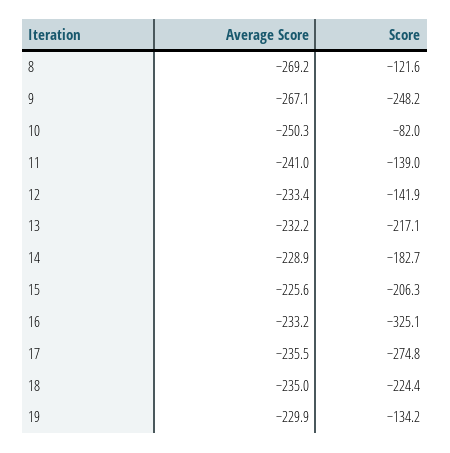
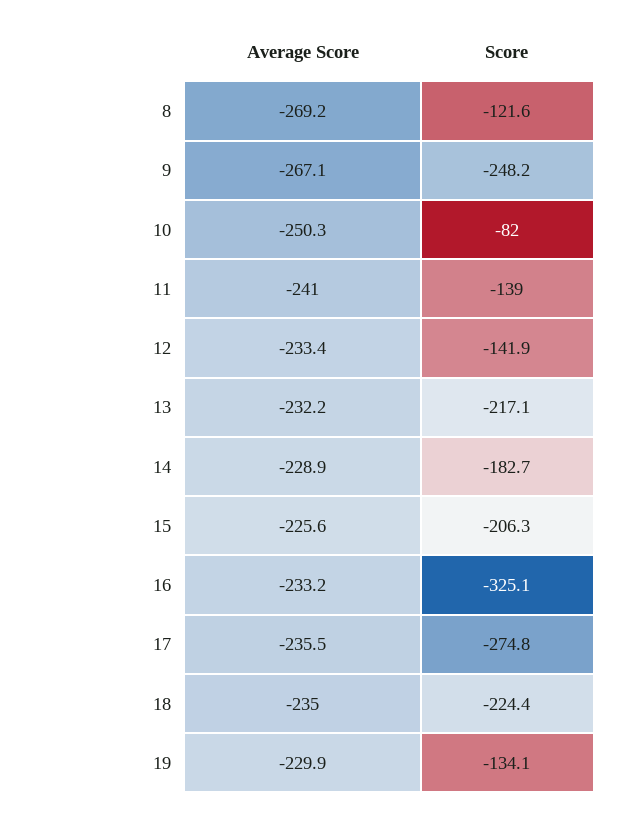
Score, 19: -134.2 -> -134.1

